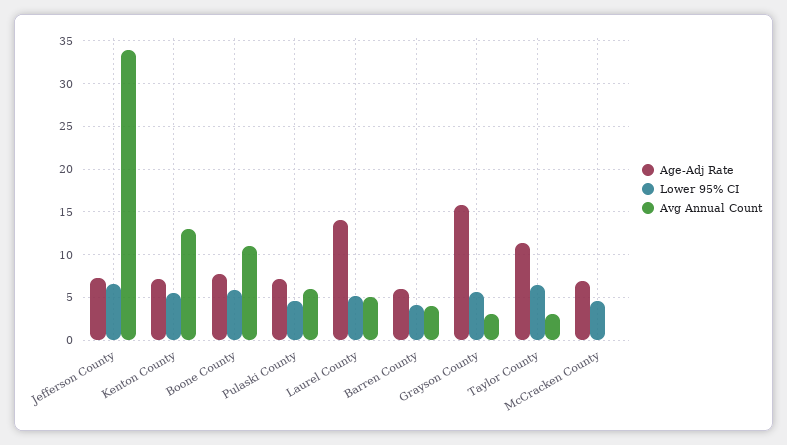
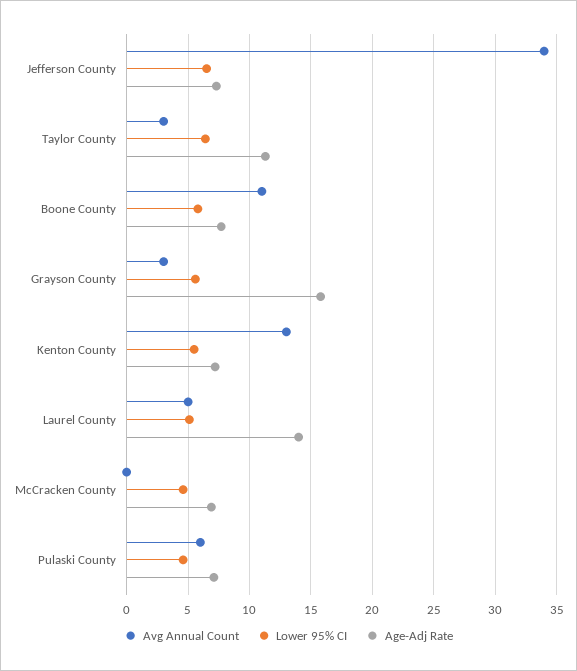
Age-Adj Rate, Barren County: 6 -> none
Lower 95% CI, Barren County: 4 -> none
Avg Annual Count, Barren County: 4 -> none

